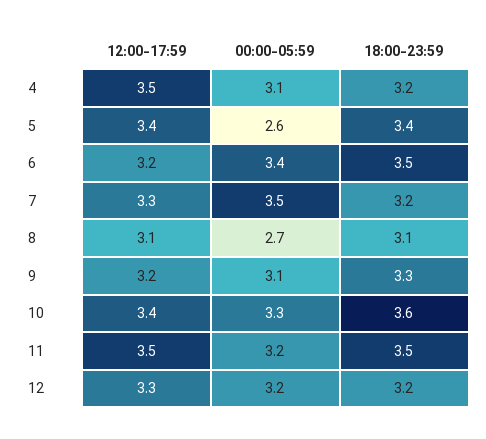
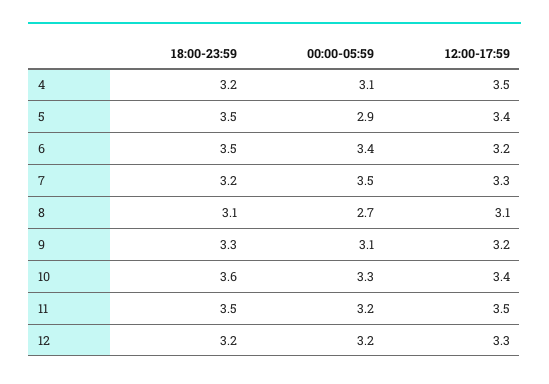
00:00-05:59, 5: 2.6 -> 2.9
18:00-23:59, 5: 3.4 -> 3.5

